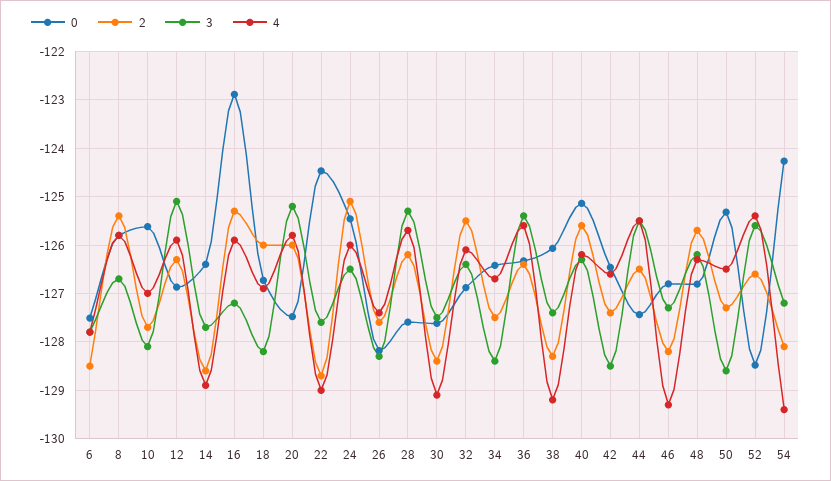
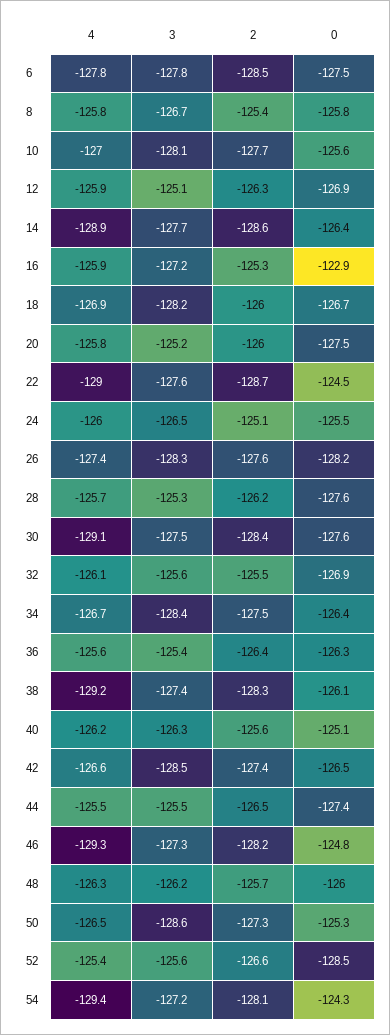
3, 32: -126.4 -> -125.6
0, 46: -126.8 -> -124.8
0, 48: -126.8 -> -126

